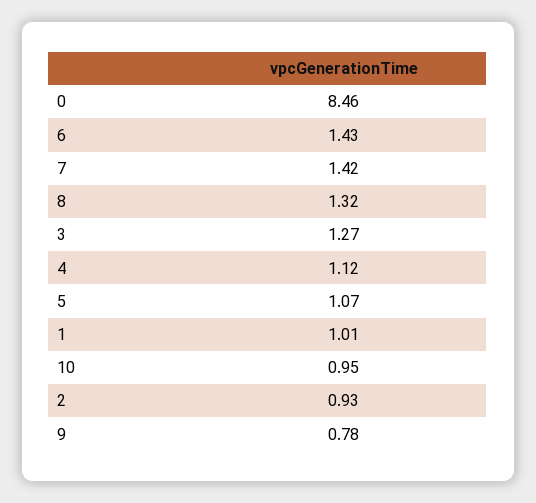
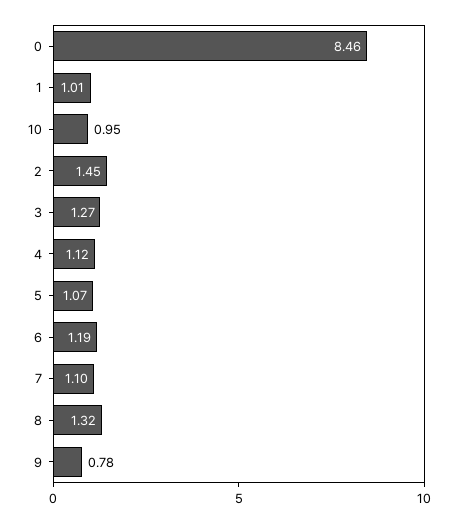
6: 1.43 -> 1.19
7: 1.42 -> 1.1
2: 0.93 -> 1.45

